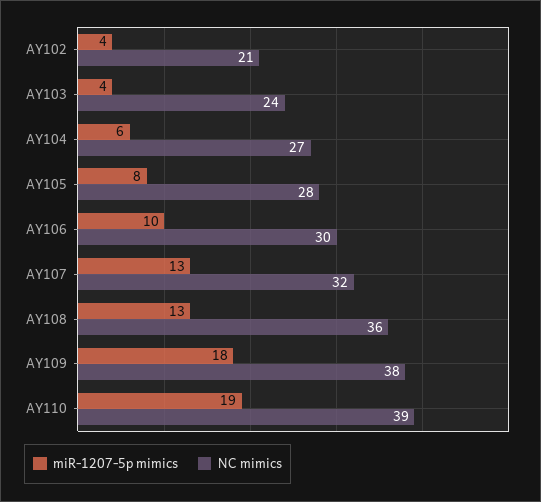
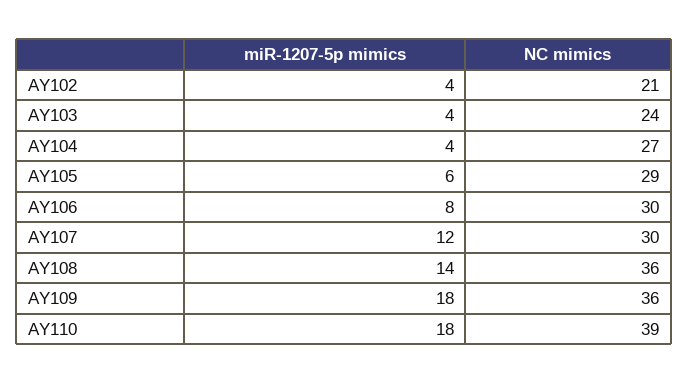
miR-1207-5p mimics, AY104: 6 -> 4
miR-1207-5p mimics, AY105: 8 -> 6
NC mimics, AY105: 28 -> 29
miR-1207-5p mimics, AY106: 10 -> 8
miR-1207-5p mimics, AY107: 13 -> 12
NC mimics, AY107: 32 -> 30
miR-1207-5p mimics, AY108: 13 -> 14
NC mimics, AY109: 38 -> 36
miR-1207-5p mimics, AY110: 19 -> 18

